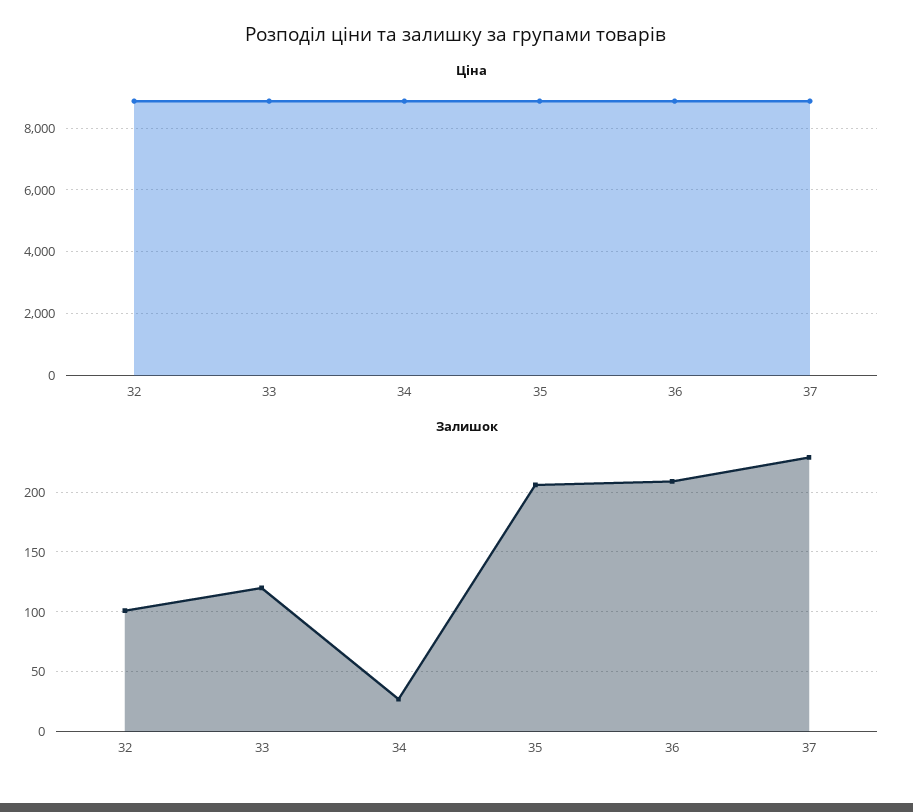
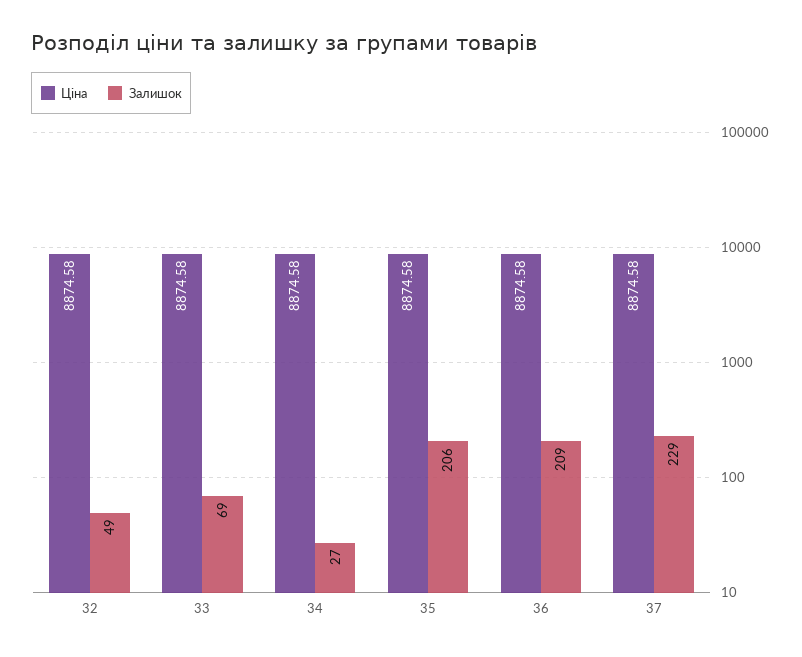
Залишок, 32: 100 -> 49
Залишок, 33: 120 -> 69

